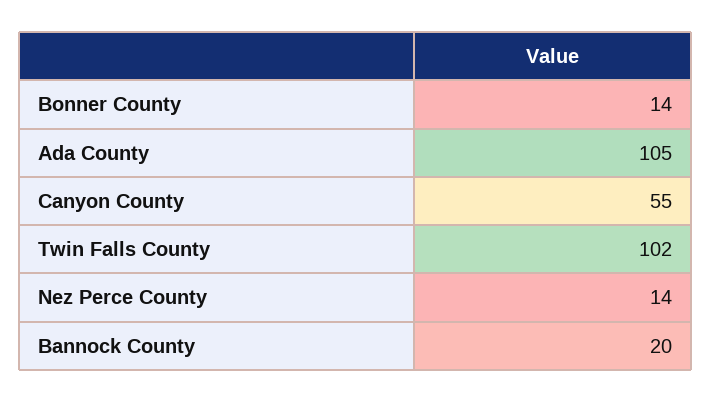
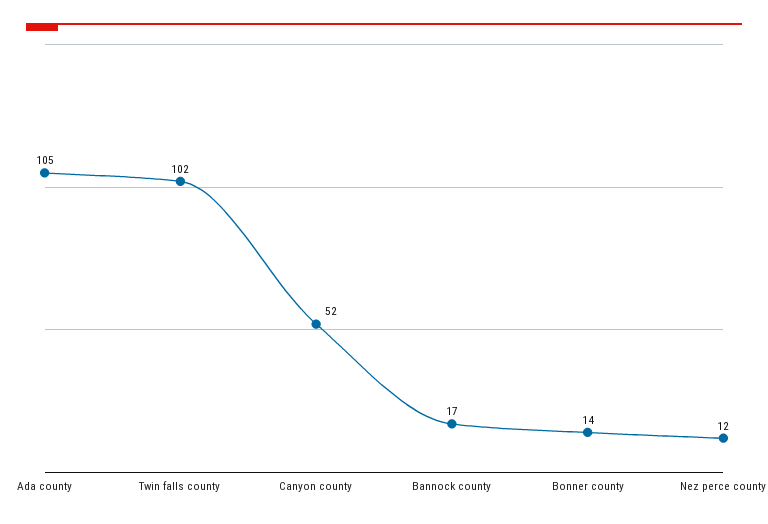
Canyon County: 55 -> 52
Nez Perce County: 14 -> 12
Bannock County: 20 -> 17

